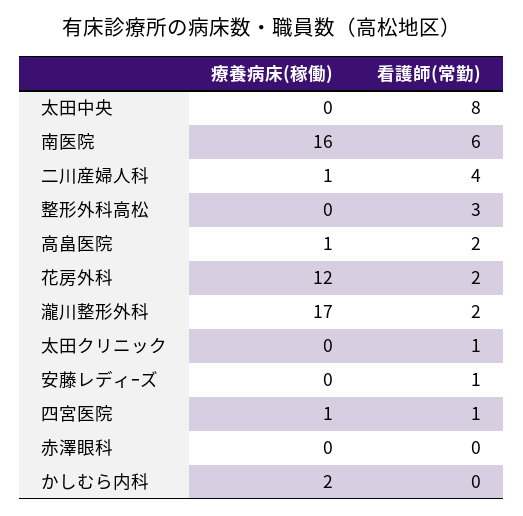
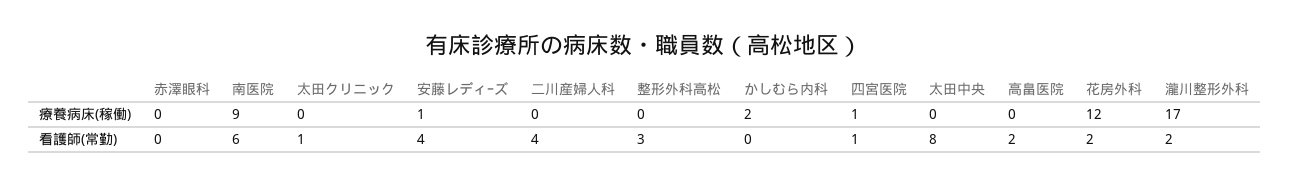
療養病床(稼働), 南医院: 16 -> 9
療養病床(稼働), 二川産婦人科: 1 -> 0
療養病床(稼働), 高畠医院: 1 -> 0
療養病床(稼働), 安藤レディｰズ: 0 -> 1
看護師(常勤), 安藤レディｰズ: 1 -> 4

